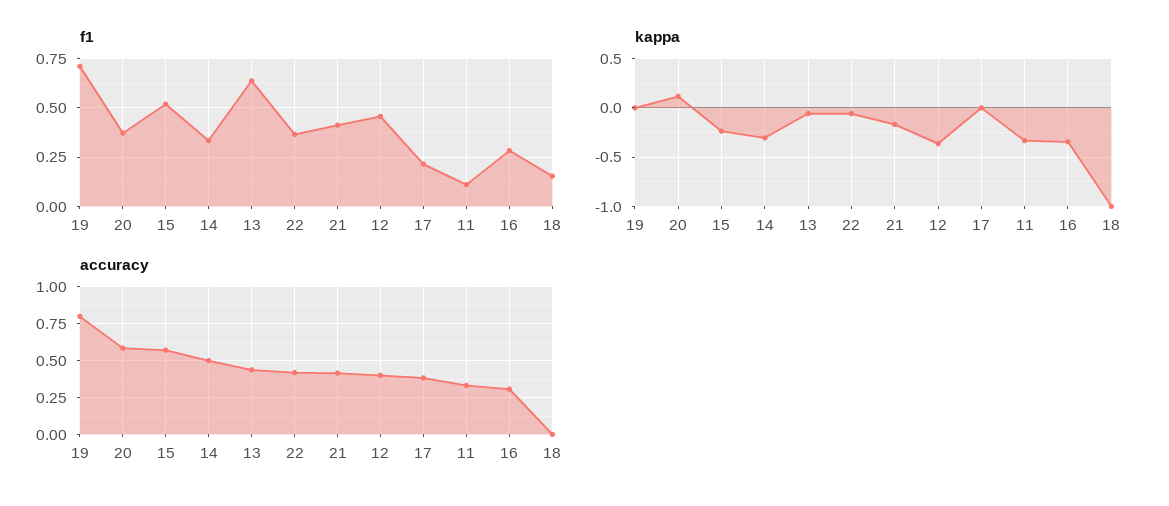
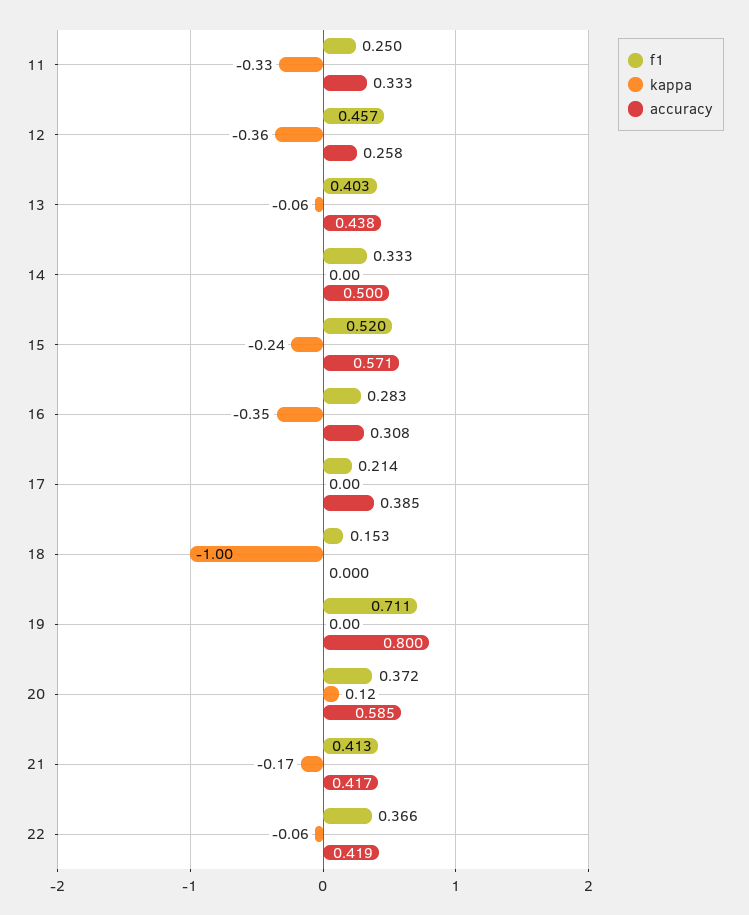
f1, 13: 0.65 -> 0.403
f1, 11: 0.1 -> 0.25
kappa, 14: -0.3 -> 0
accuracy, 12: 0.4 -> 0.258

